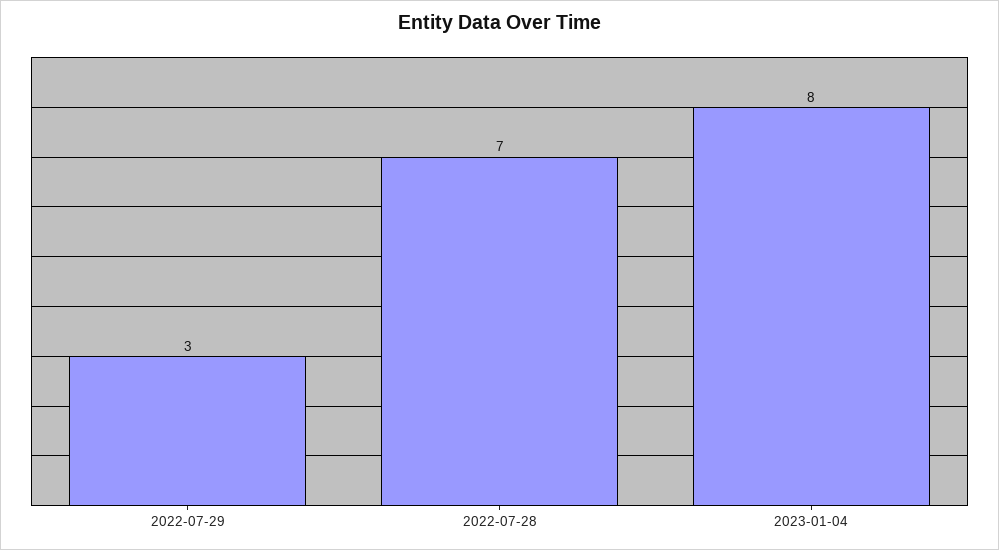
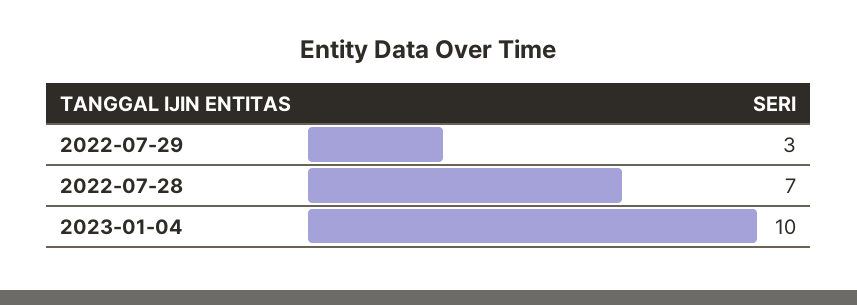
2023-01-04: 8 -> 10

